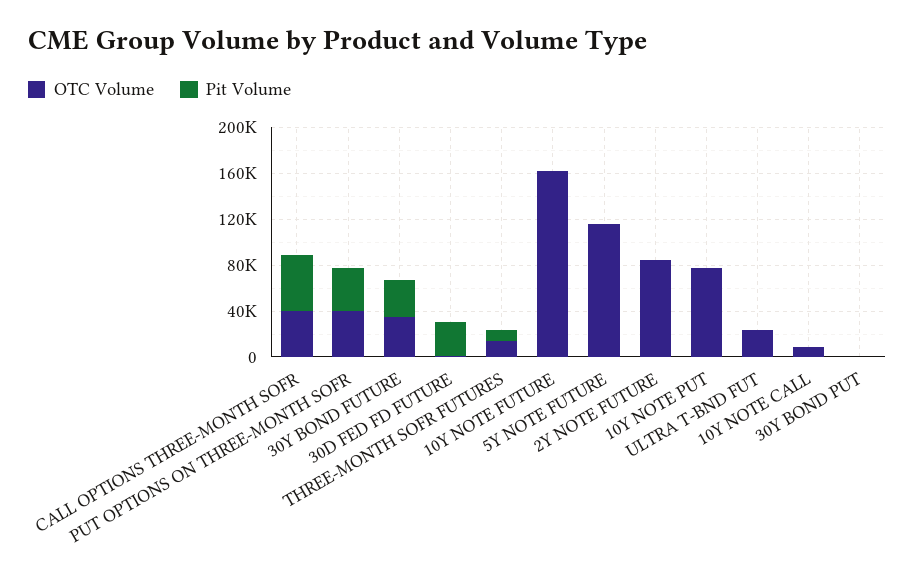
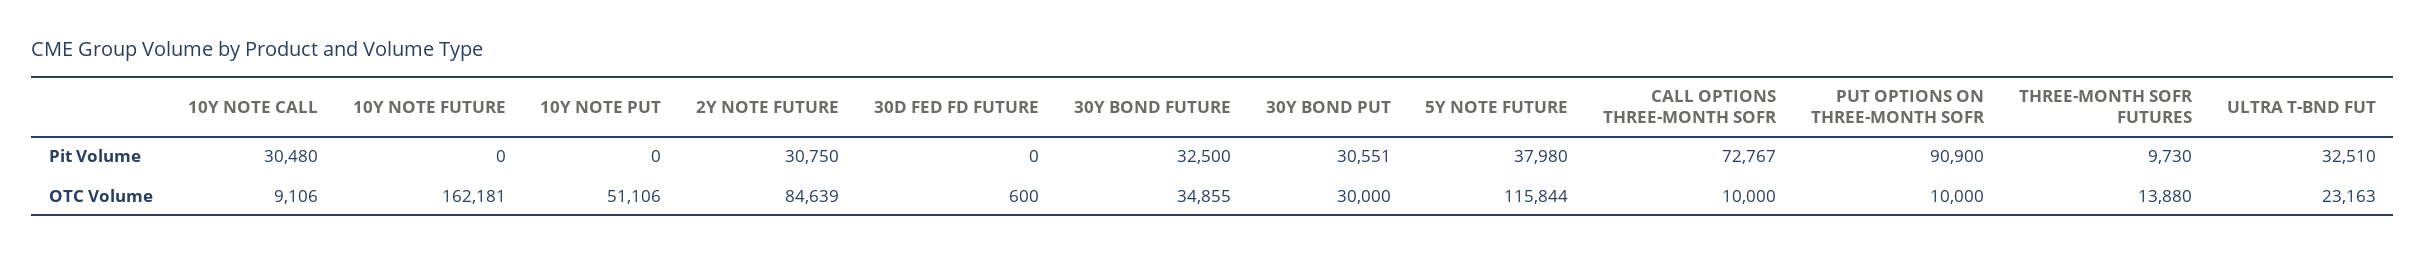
OTC Volume, CALL OPTIONS THREE-MONTH SOFR: 40000 -> 10000
Pit Volume, CALL OPTIONS THREE-MONTH SOFR: 50000 -> 72767
OTC Volume, PUT OPTIONS ON THREE-MONTH SOFR: 40000 -> 10000
Pit Volume, PUT OPTIONS ON THREE-MONTH SOFR: 40000 -> 90900
Pit Volume, 30D FED FD FUTURE: 30000 -> 0
Pit Volume, 5Y NOTE FUTURE: 0 -> 37980
Pit Volume, 2Y NOTE FUTURE: 0 -> 30750
OTC Volume, 10Y NOTE PUT: 80000 -> 51106
Pit Volume, ULTRA T-BND FUT: 0 -> 32510
Pit Volume, 10Y NOTE CALL: 0 -> 30480
OTC Volume, 30Y BOND PUT: 0 -> 30000
Pit Volume, 30Y BOND PUT: 0 -> 30551

